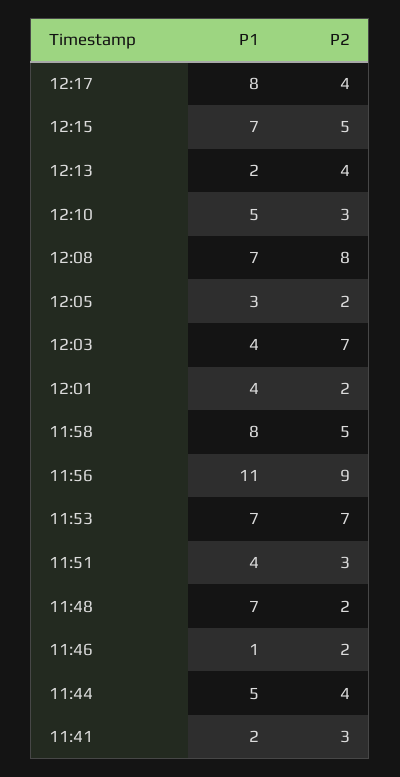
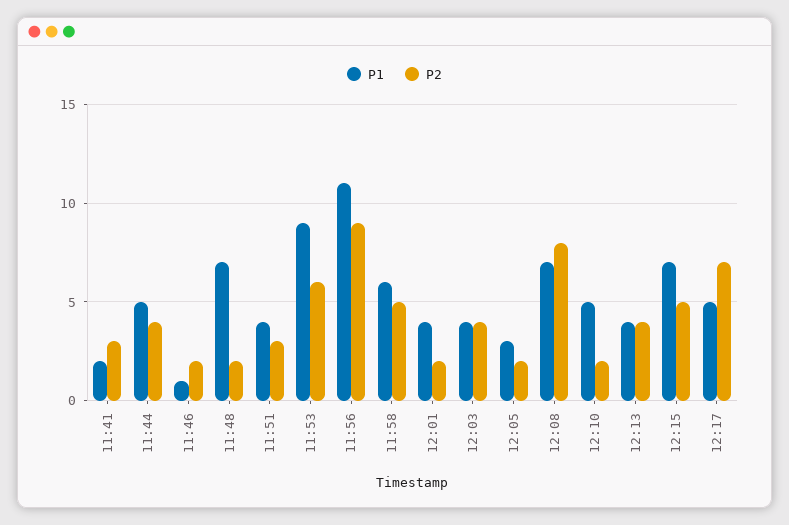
P1, 12:17: 8 -> 5
P2, 12:17: 4 -> 7
P1, 12:13: 2 -> 4
P2, 12:10: 3 -> 2
P2, 12:03: 7 -> 4
P1, 11:58: 8 -> 6
P1, 11:53: 7 -> 9
P2, 11:53: 7 -> 6

